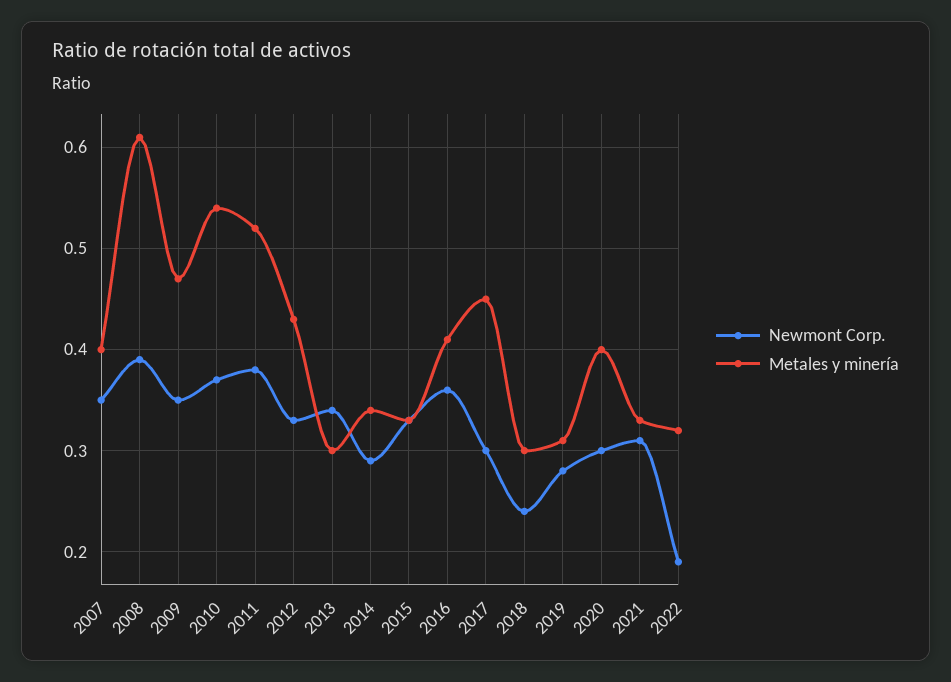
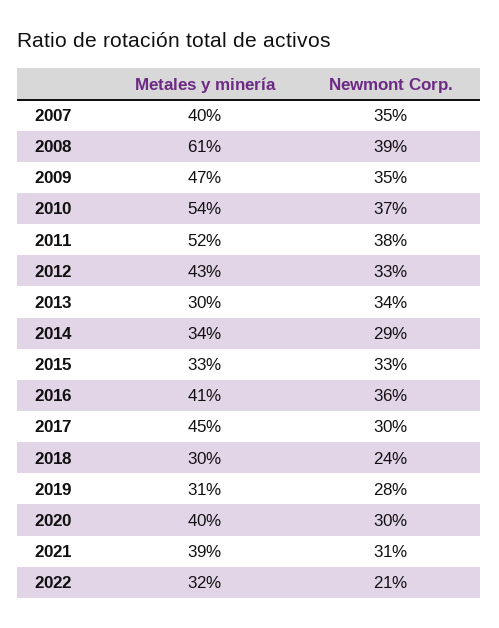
Metales y minería, 2021: 0.33 -> 0.39
Newmont Corp., 2022: 0.19 -> 0.21

